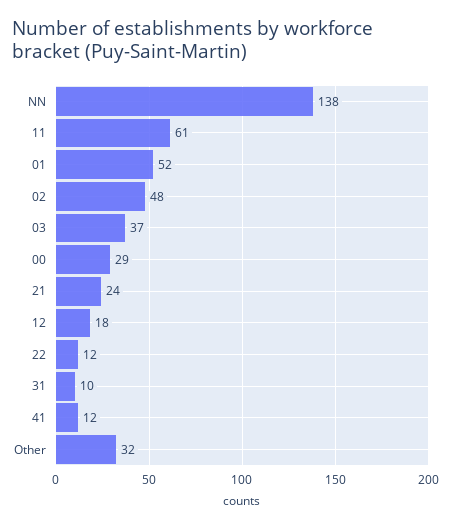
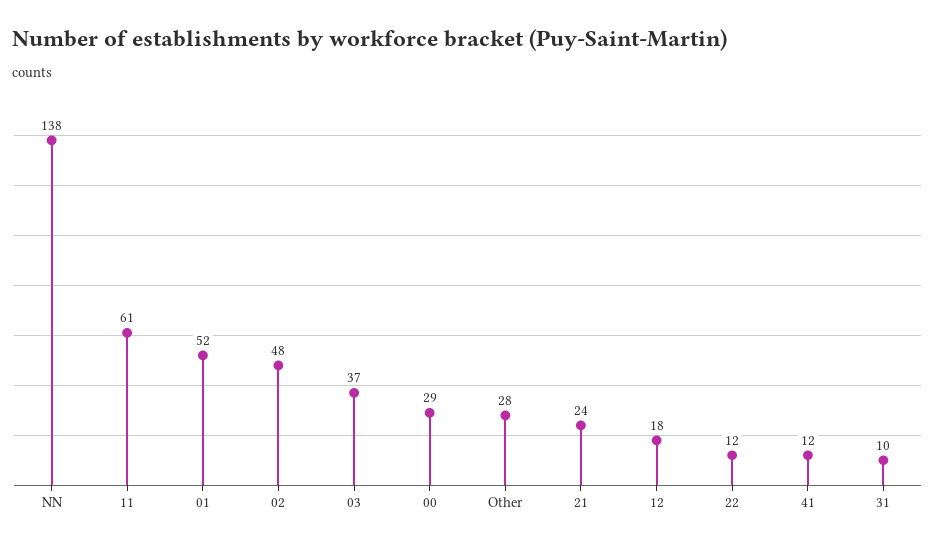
Other: 32 -> 28

